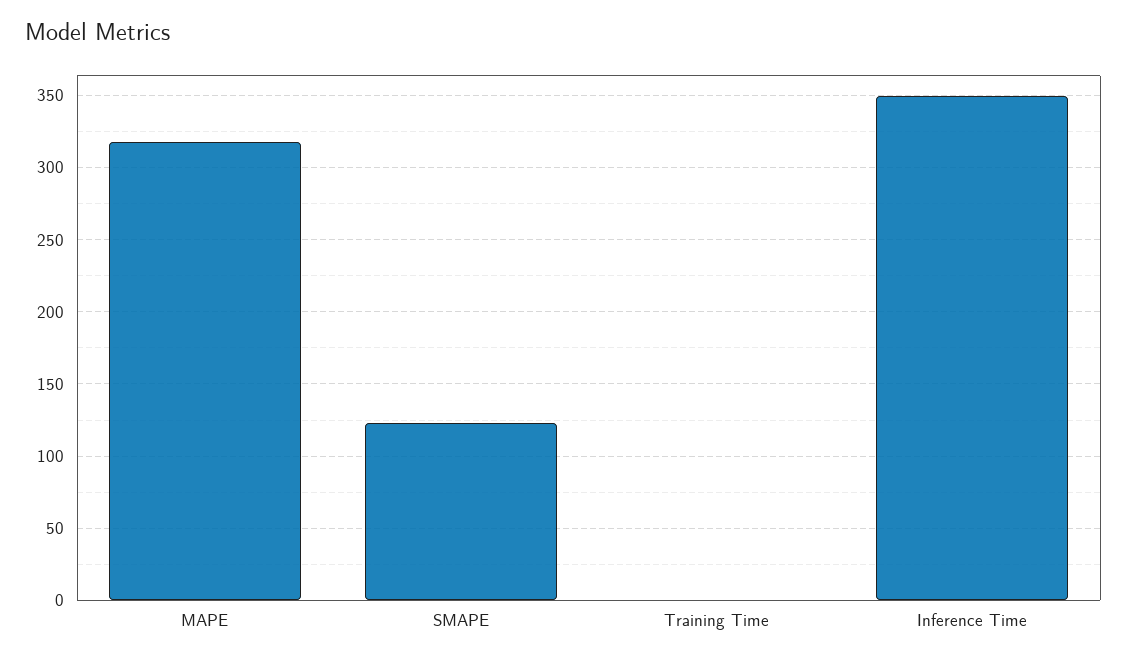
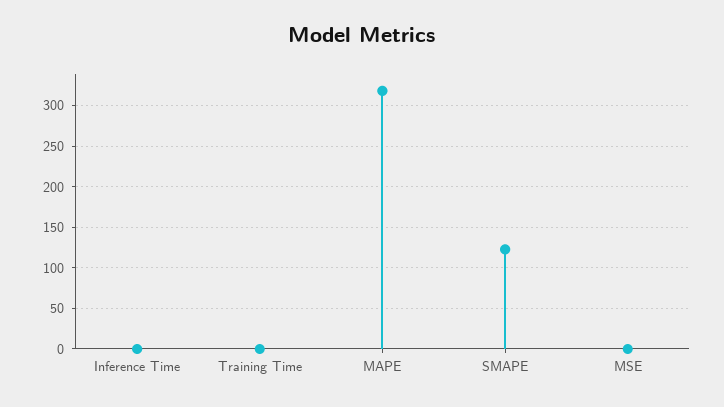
Inference Time: 350 -> 0
MSE: none -> 0

